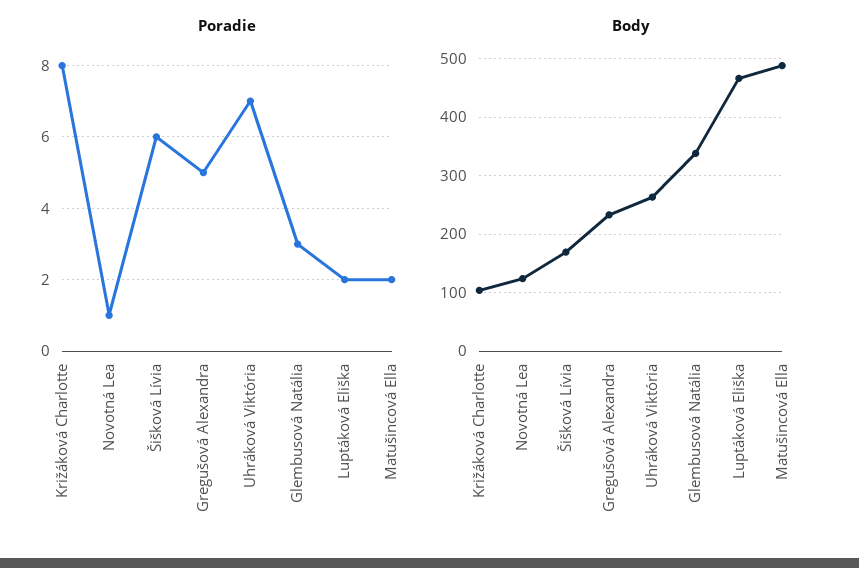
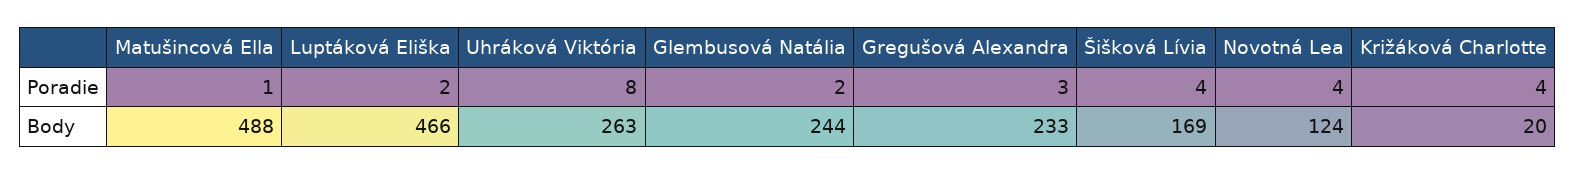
Poradie, Križáková Charlotte: 8 -> 4
Poradie, Novotná Lea: 1 -> 4
Poradie, Šišková Lívia: 6 -> 4
Poradie, Gregušová Alexandra: 5 -> 3
Poradie, Uhráková Viktória: 7 -> 8
Poradie, Glembusová Natália: 3 -> 2
Poradie, Matušincová Ella: 2 -> 1
Body, Križáková Charlotte: 100 -> 20
Body, Glembusová Natália: 340 -> 244

